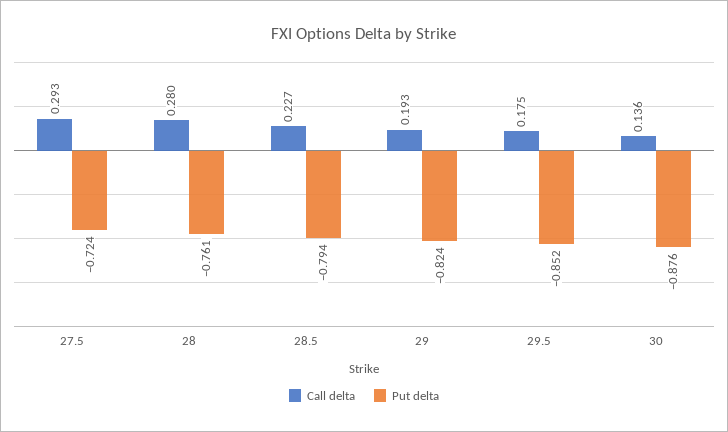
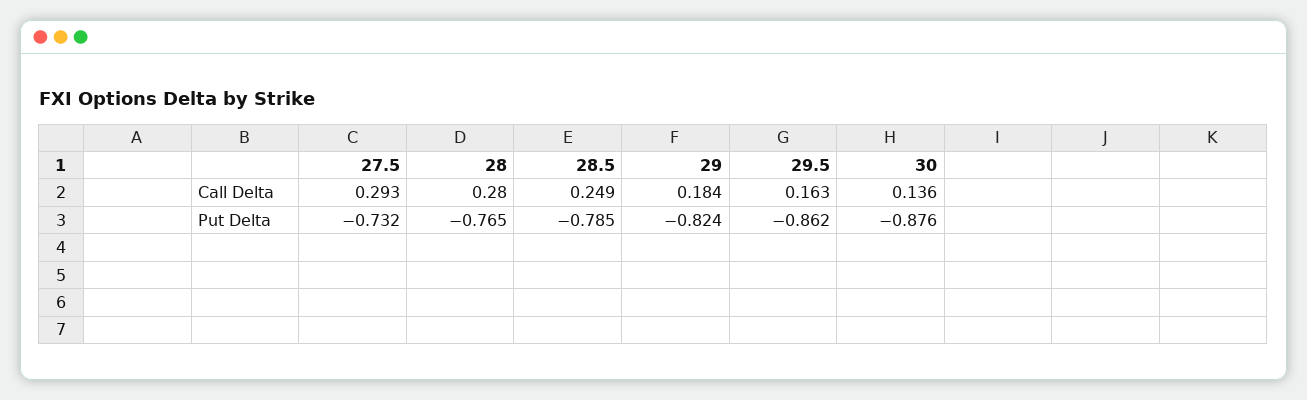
Put delta, 27.5: -0.724 -> -0.732
Put delta, 28: -0.761 -> -0.765
Call delta, 28.5: 0.227 -> 0.249
Put delta, 28.5: -0.794 -> -0.785
Call delta, 29: 0.193 -> 0.184
Call delta, 29.5: 0.175 -> 0.163
Put delta, 29.5: -0.852 -> -0.862

